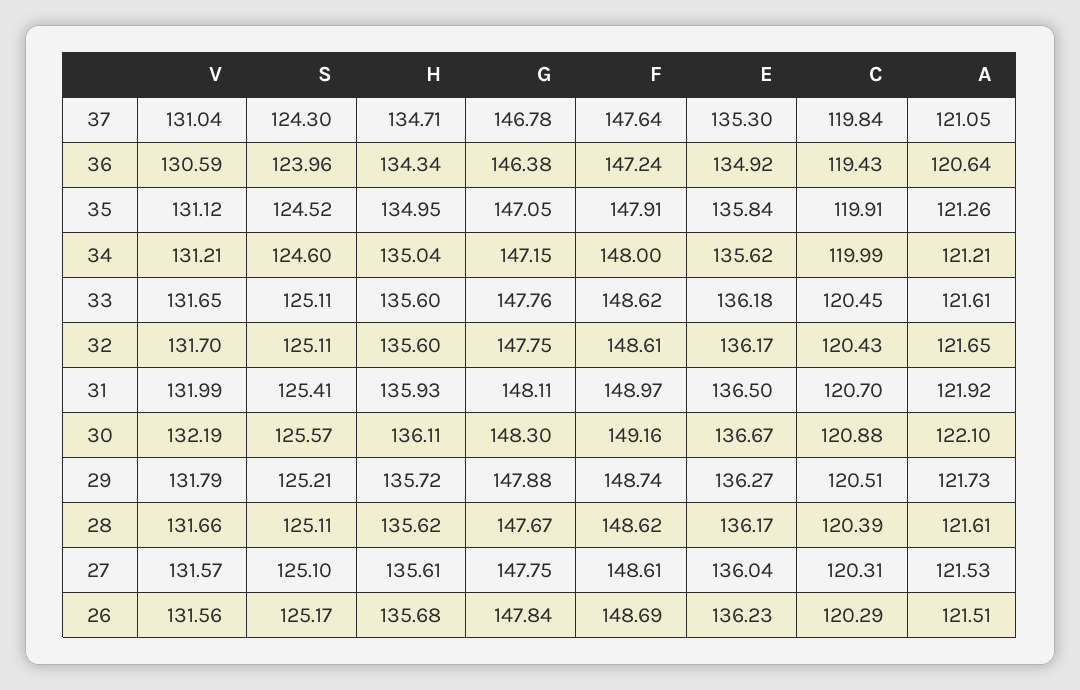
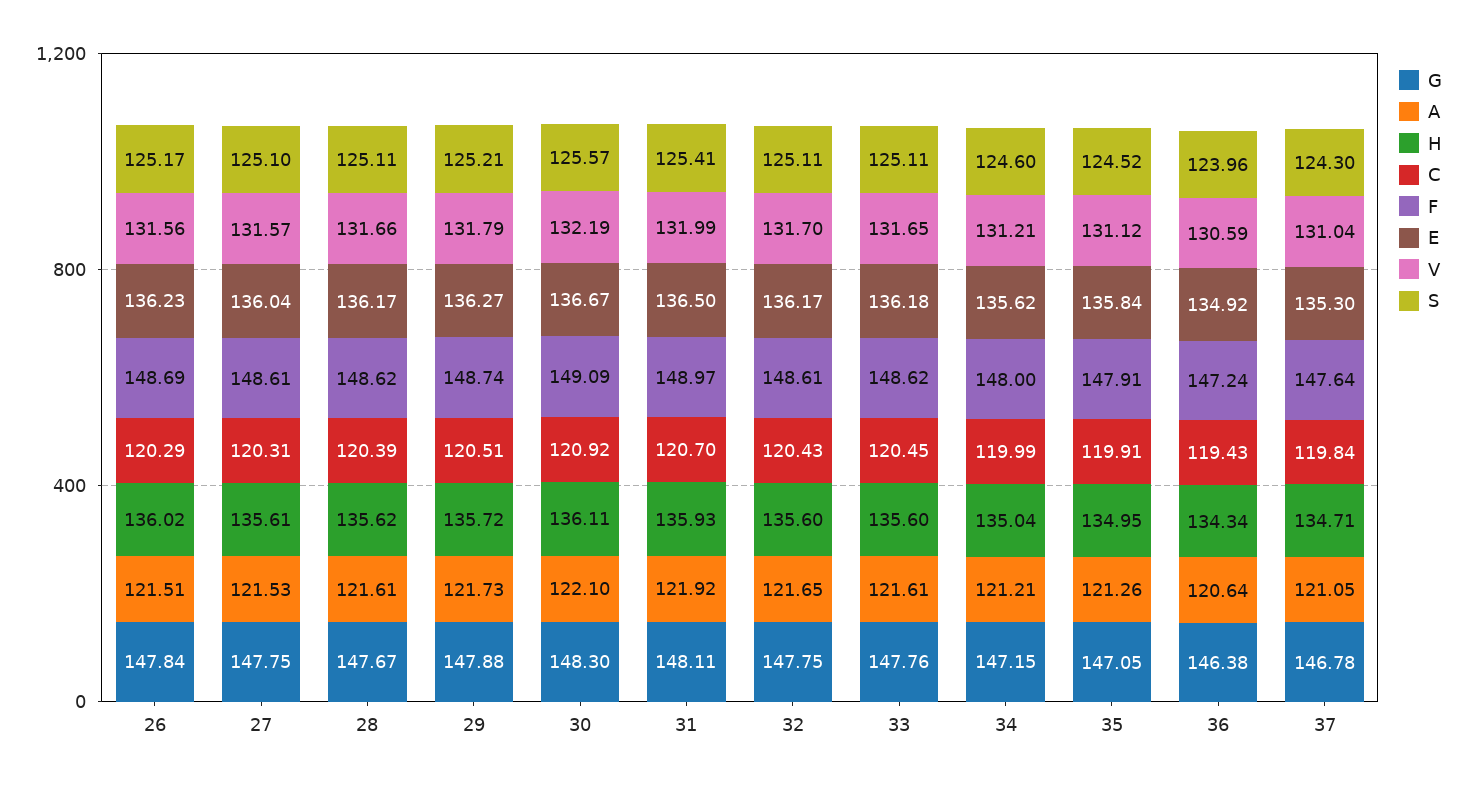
F, 30: 149.16 -> 149.09
C, 30: 120.88 -> 120.92
H, 26: 135.68 -> 136.02

